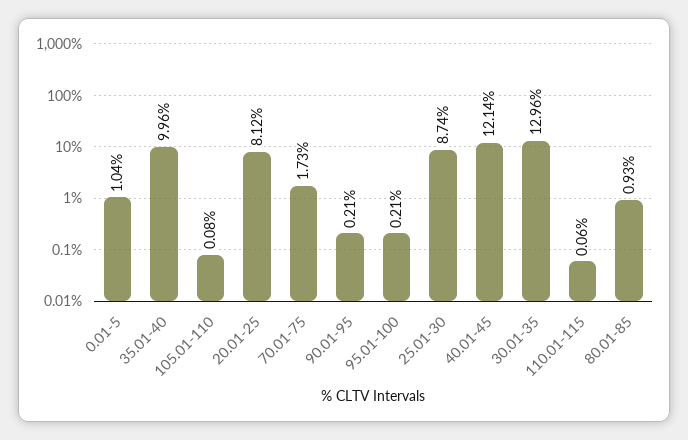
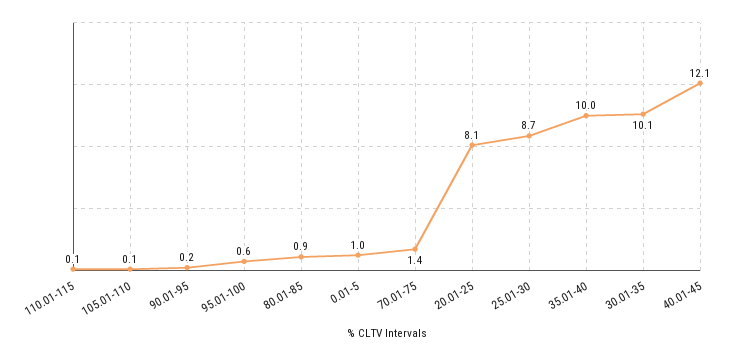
70.01-75: 1.73 -> 1.4
95.01-100: 0.21 -> 0.6
30.01-35: 12.96 -> 10.1

